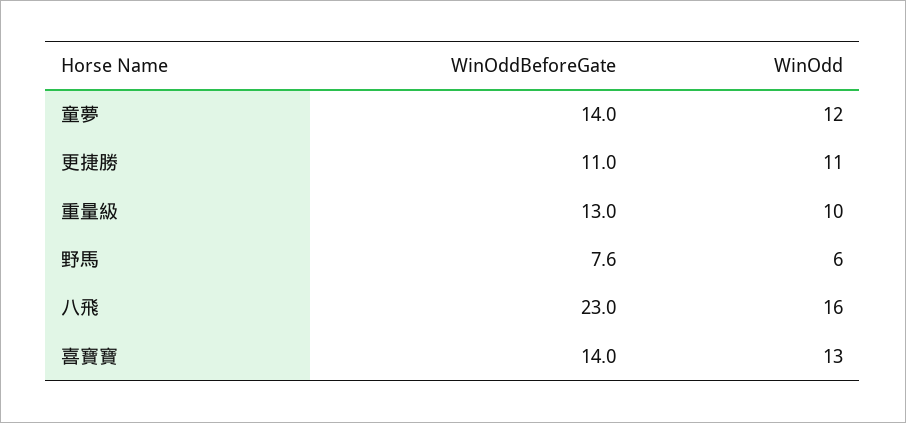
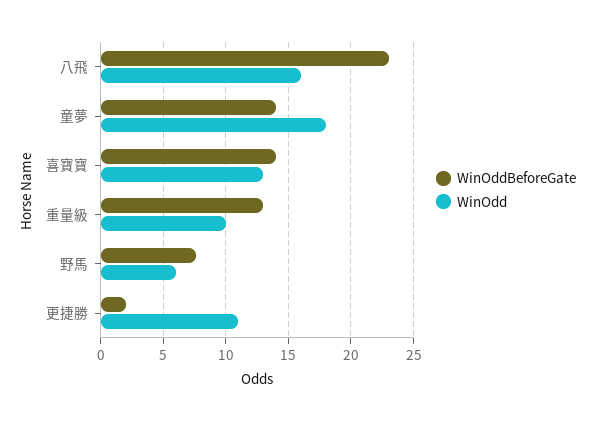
WinOdd, 童夢: 12 -> 18
WinOddBeforeGate, 更捷勝: 11 -> 2

